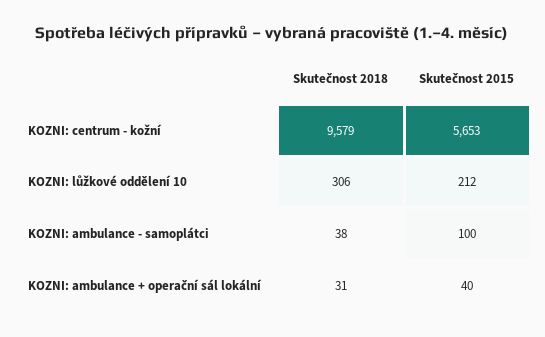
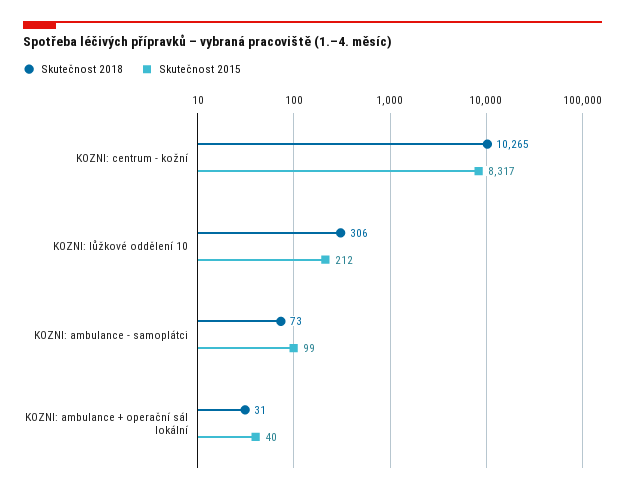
Skutečnost 2018, KOZNI: centrum - kožní: 9579 -> 10265
Skutečnost 2015, KOZNI: centrum - kožní: 5653 -> 8317
Skutečnost 2018, KOZNI: ambulance - samoplátci: 38 -> 73
Skutečnost 2015, KOZNI: ambulance - samoplátci: 100 -> 99

